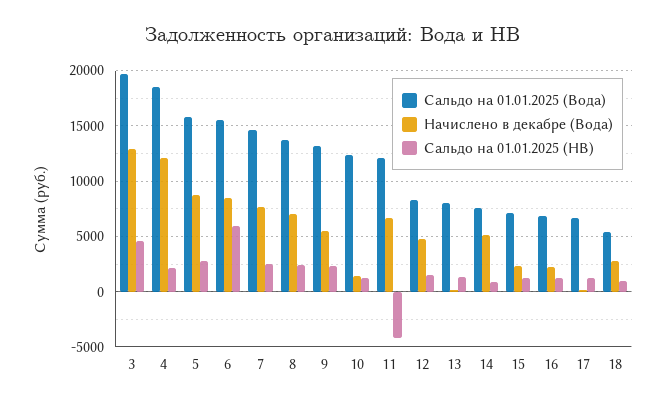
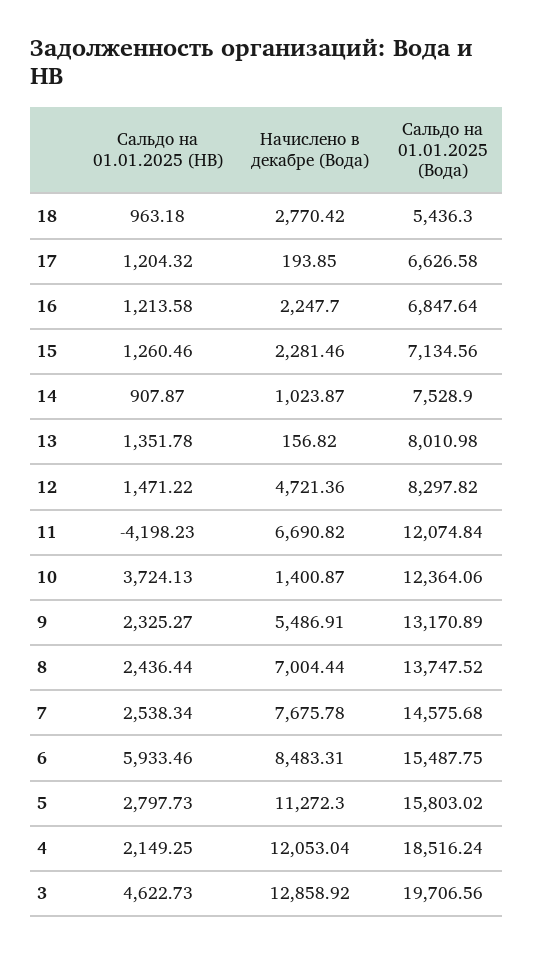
Начислено в декабре (Вода), 5: 9000 -> 11272.3
Сальдо на 01.01.2025 (НВ), 10: 1000 -> 3724.13
Начислено в декабре (Вода), 14: 5000 -> 1023.87

